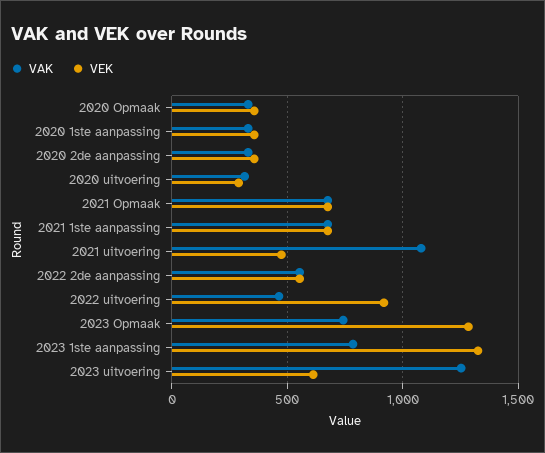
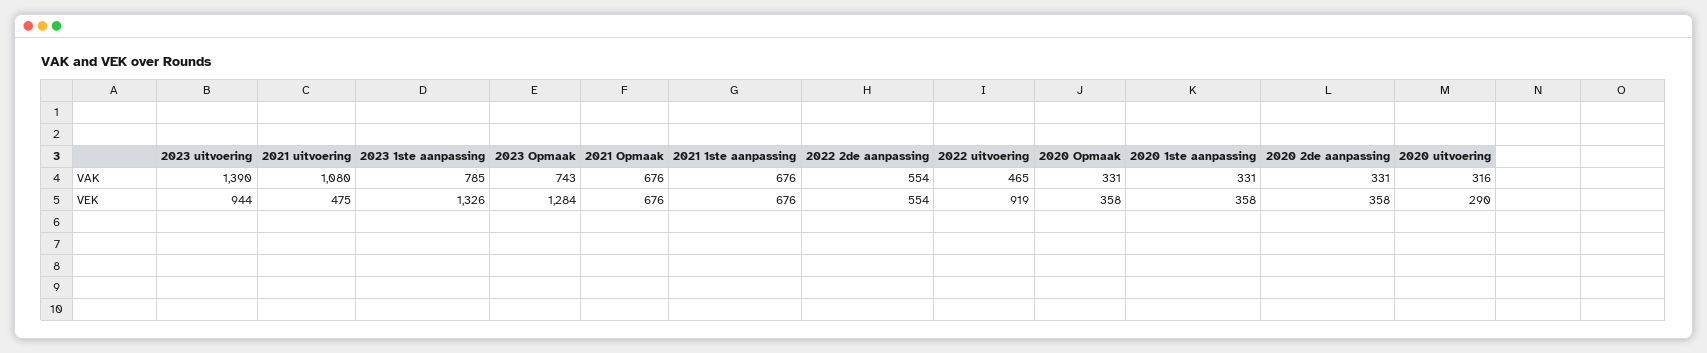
VAK, 2023 uitvoering: 1250 -> 1390
VEK, 2023 uitvoering: 600 -> 944

